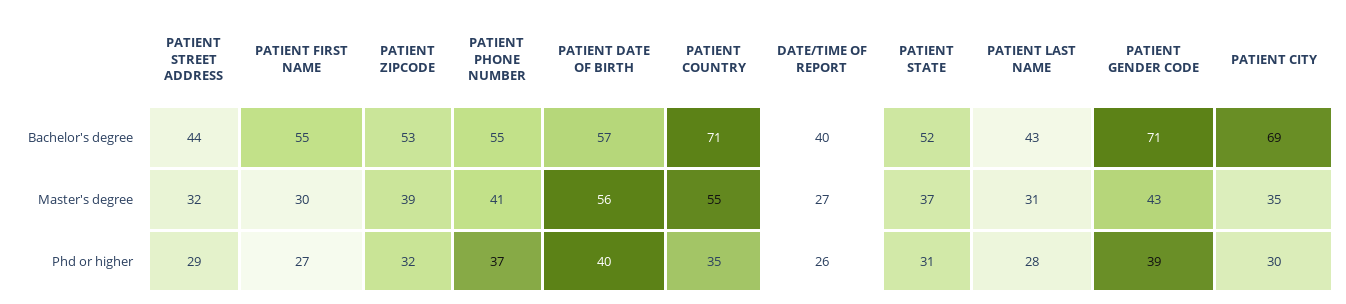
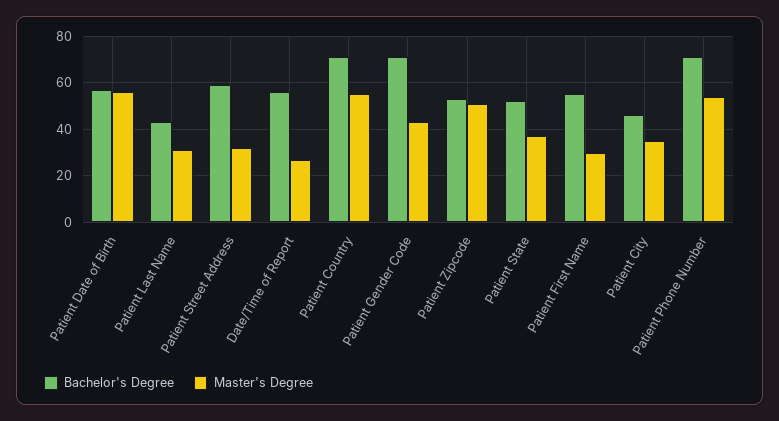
Bachelor's degree, PATIENT STREET ADDRESS: 44 -> 60
Bachelor's degree, PATIENT PHONE NUMBER: 55 -> 70
Bachelor's degree, DATE/TIME OF REPORT: 40 -> 55
Bachelor's degree, PATIENT CITY: 69 -> 45
Master's degree, PATIENT ZIPCODE: 39 -> 50
Master's degree, PATIENT PHONE NUMBER: 41 -> 55
Phd or higher, PATIENT STREET ADDRESS: 29 -> none
Phd or higher, PATIENT FIRST NAME: 27 -> none
Phd or higher, PATIENT ZIPCODE: 32 -> none
Phd or higher, PATIENT PHONE NUMBER: 37 -> none
Phd or higher, PATIENT DATE OF BIRTH: 40 -> none
Phd or higher, PATIENT COUNTRY: 35 -> none
Phd or higher, DATE/TIME OF REPORT: 26 -> none
Phd or higher, PATIENT STATE: 31 -> none
Phd or higher, PATIENT LAST NAME: 28 -> none
Phd or higher, PATIENT GENDER CODE: 39 -> none
Phd or higher, PATIENT CITY: 30 -> none

